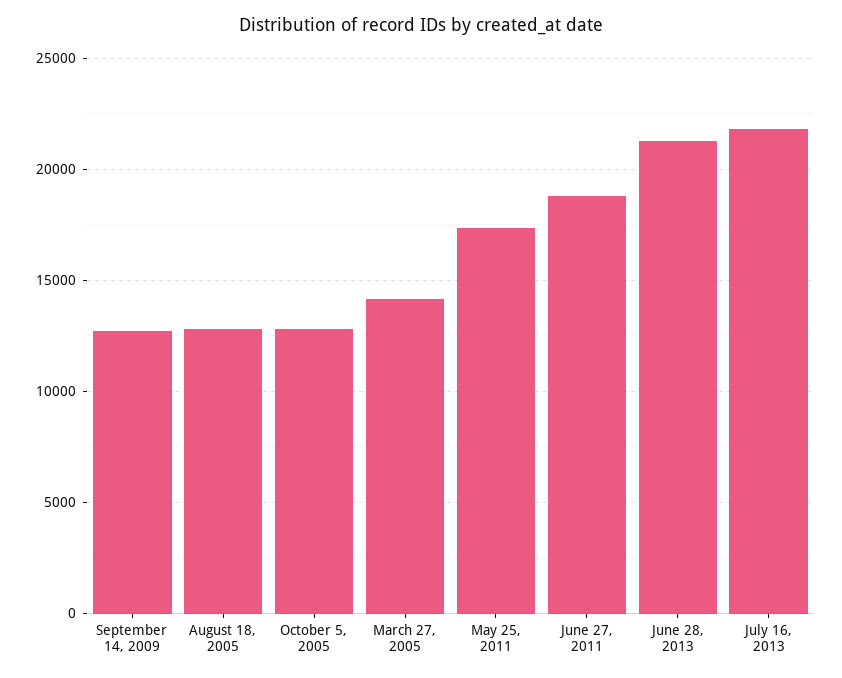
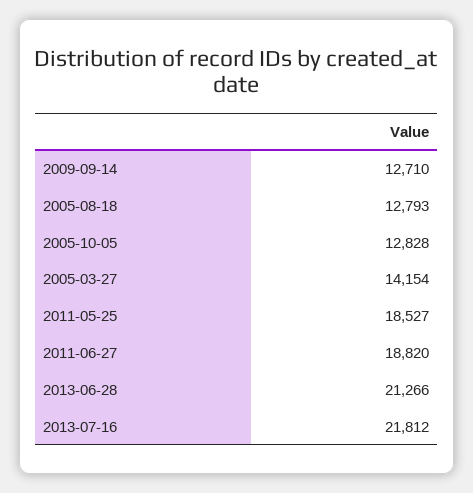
May 25, 2011: 17500 -> 18527

